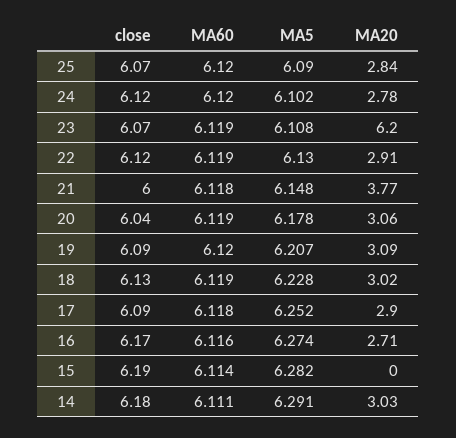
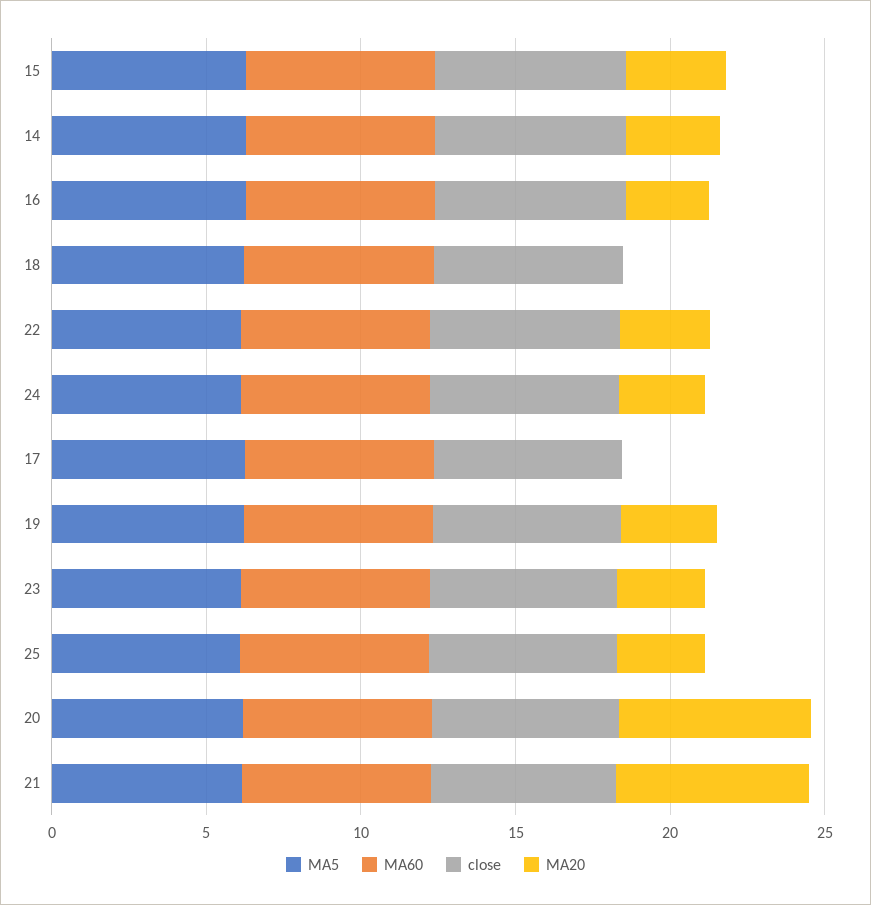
MA20, 23: 6.2 -> 3
MA20, 21: 3.77 -> 6
MA20, 20: 3.06 -> 6
MA20, 18: 3.02 -> 0
MA20, 17: 2.9 -> 0
MA20, 15: 0 -> 3

